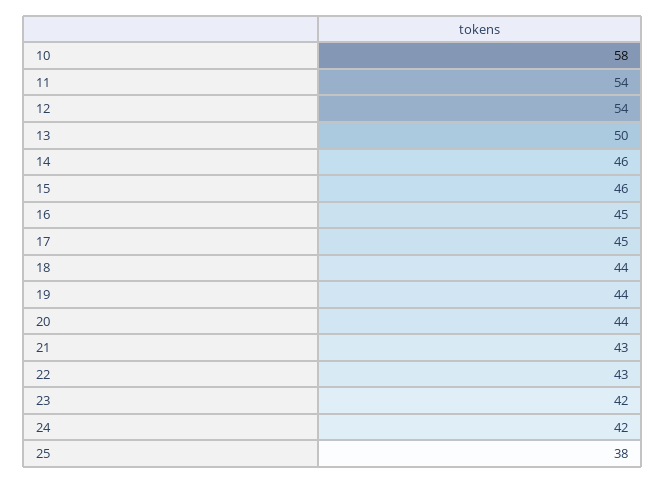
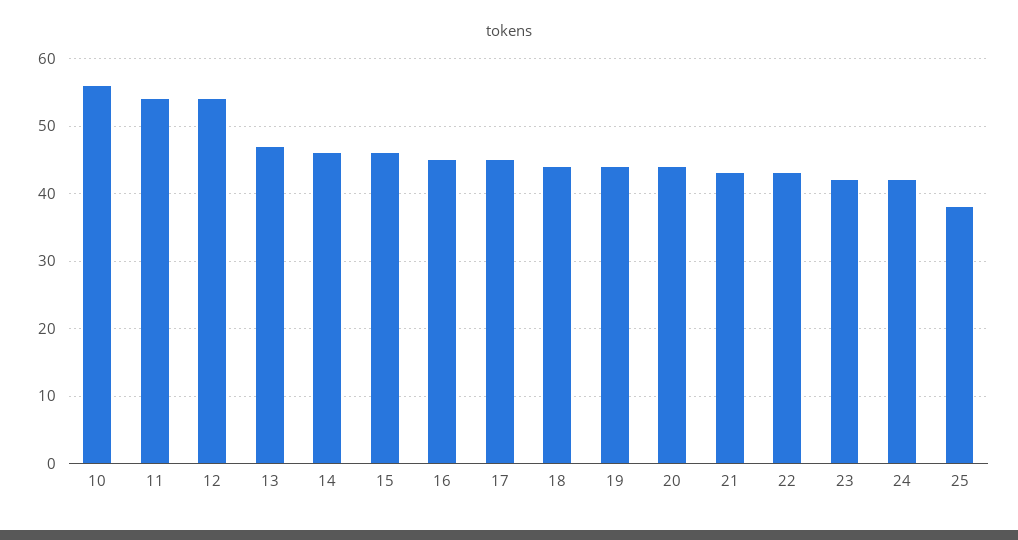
10: 58 -> 56
13: 50 -> 47

